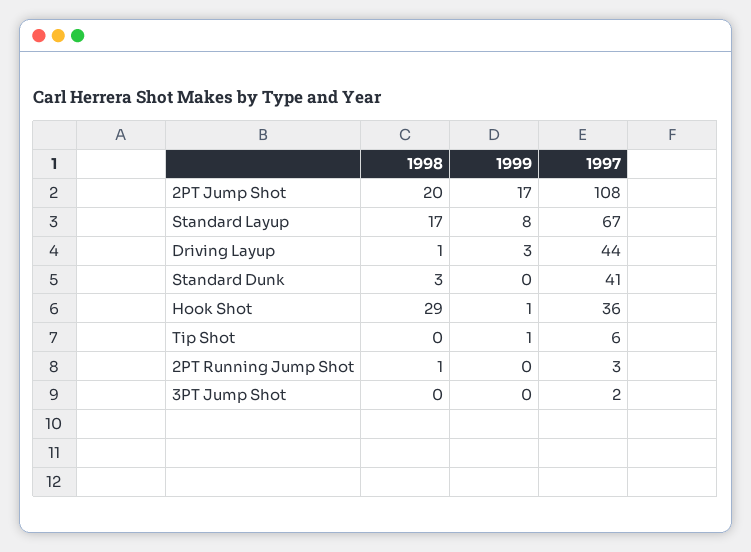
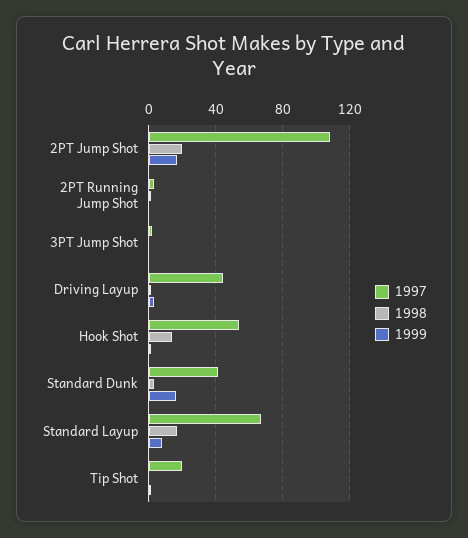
1999, Standard Dunk: 0 -> 15
1998, Hook Shot: 29 -> 15
1997, Hook Shot: 36 -> 55
1997, Tip Shot: 6 -> 20

